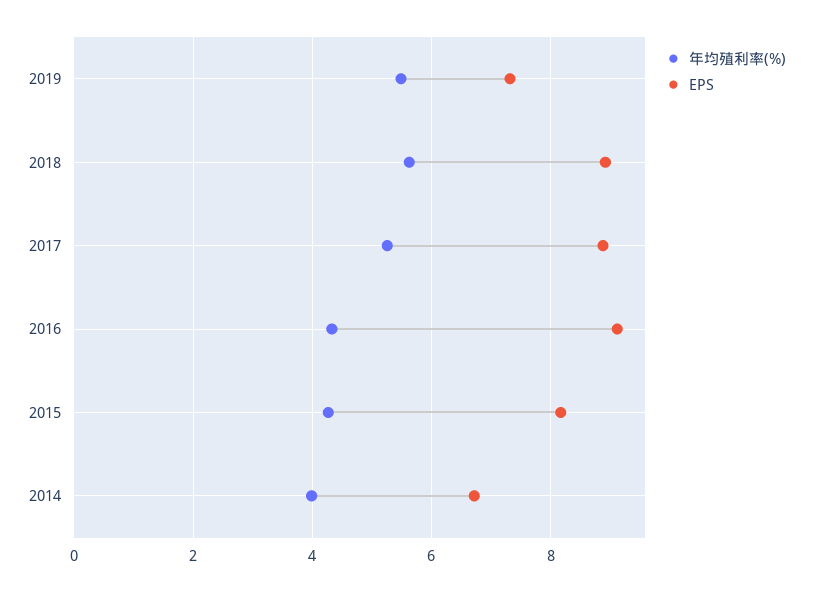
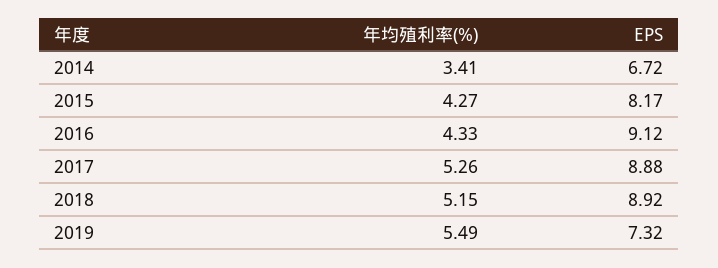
年均殖利率(%), 2018: 5.6 -> 5.15
年均殖利率(%), 2014: 4 -> 3.41

